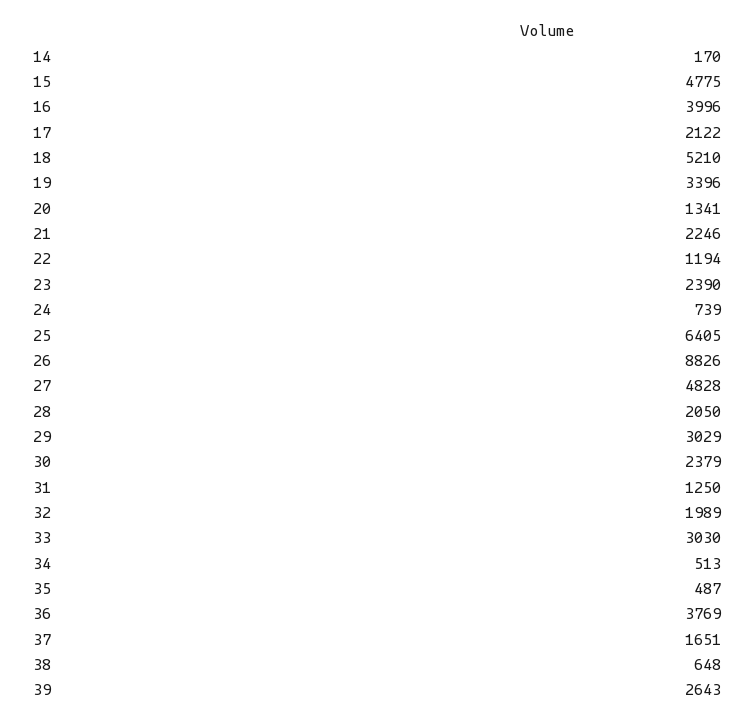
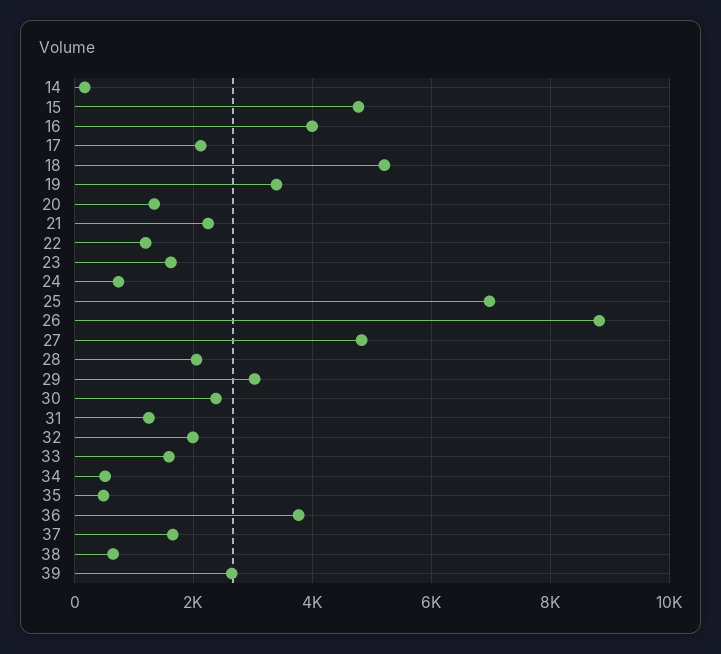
23: 2390 -> 1600
25: 6405 -> 7000
33: 3030 -> 1600

